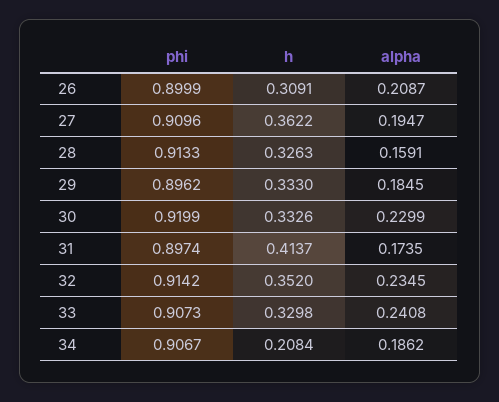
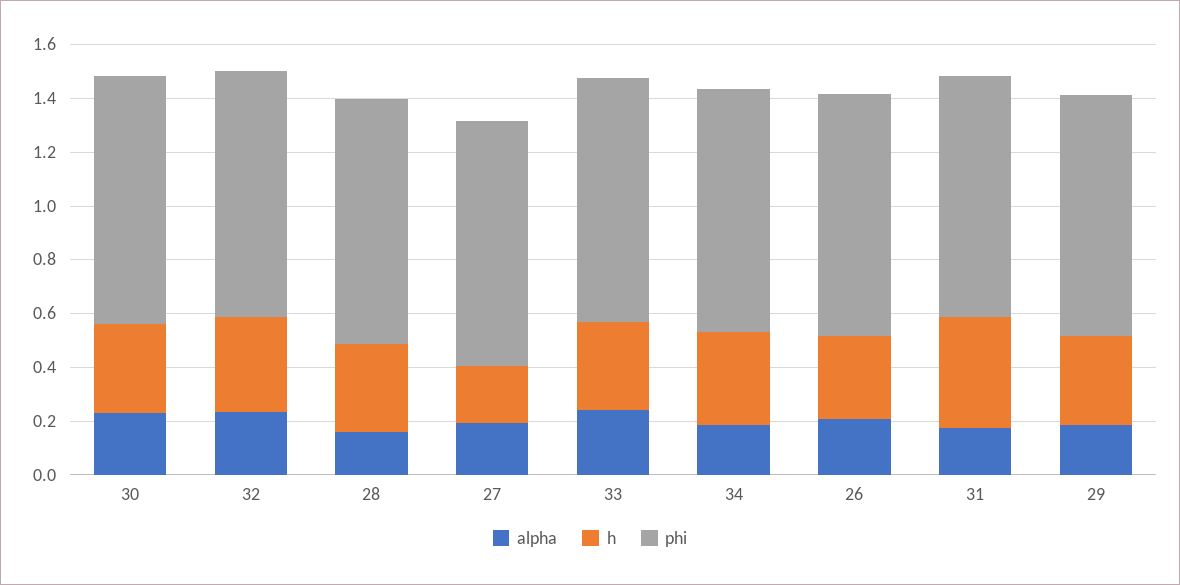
h, 27: 0.3622 -> 0.2
h, 34: 0.2084 -> 0.35

